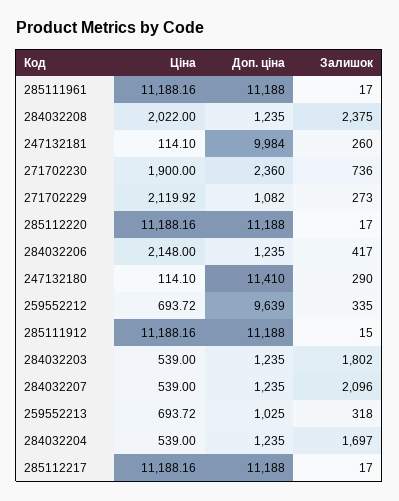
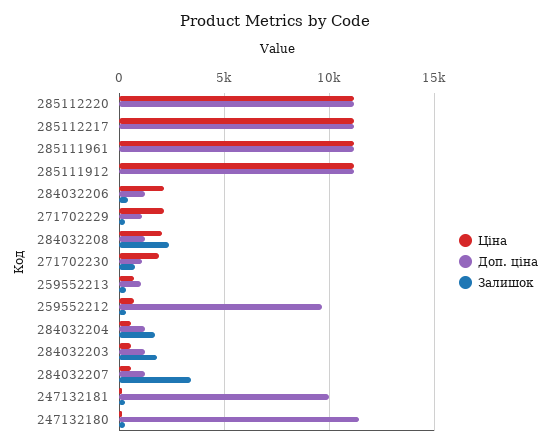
Доп. ціна, 271702230: 2360 -> 1000
Залишок, 284032207: 2096 -> 3500

